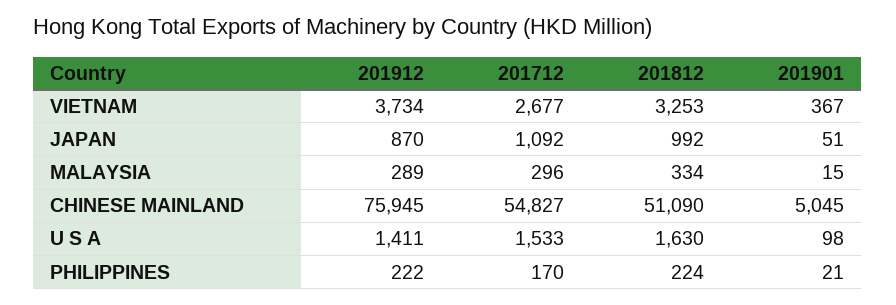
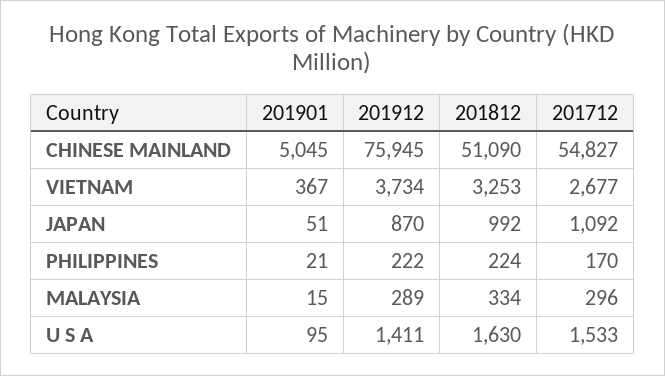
201901, U S A: 98 -> 95

